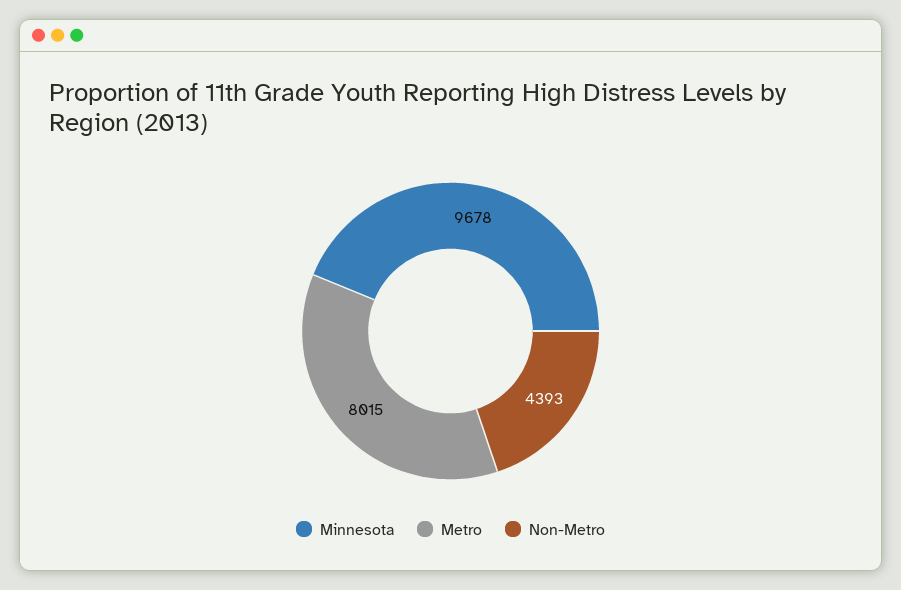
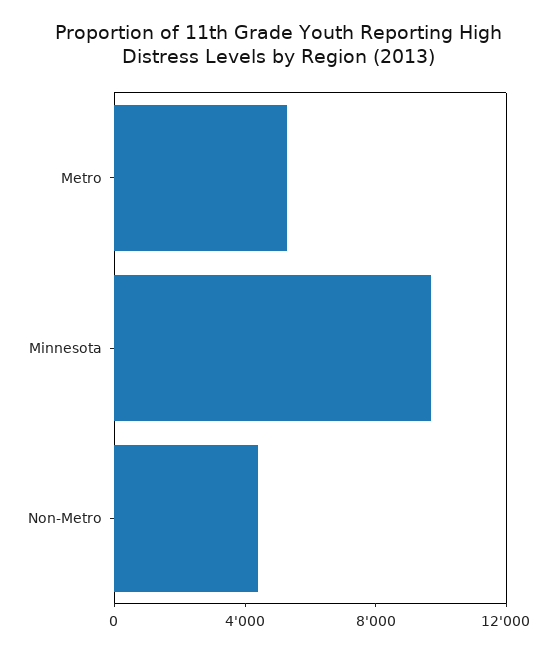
Metro: 8015 -> 5000

